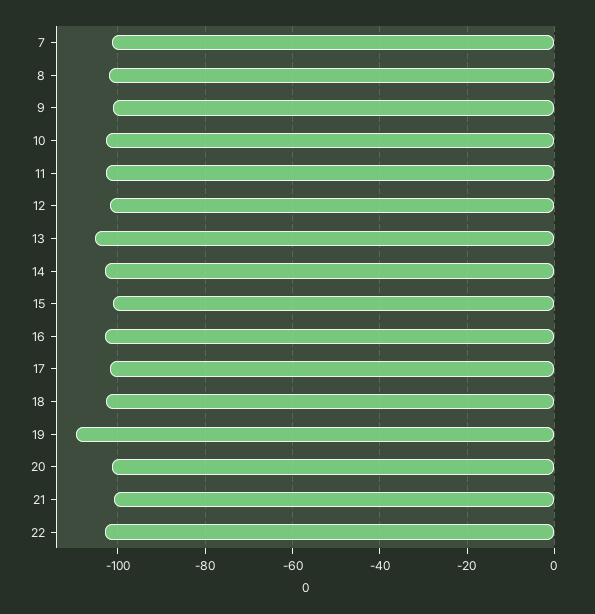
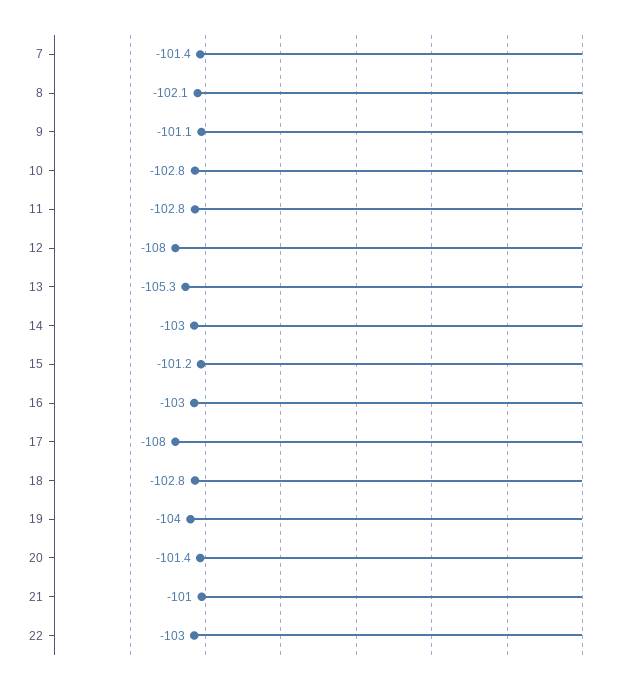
12: -102 -> -108
17: -102 -> -108
19: -110 -> -104

